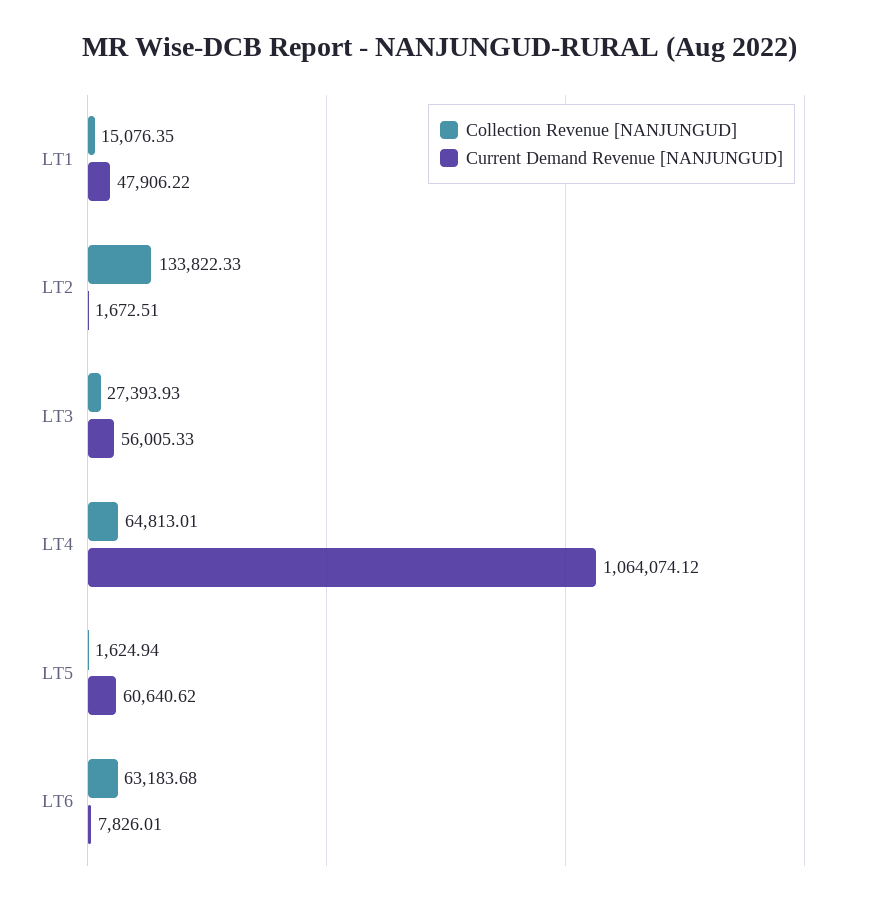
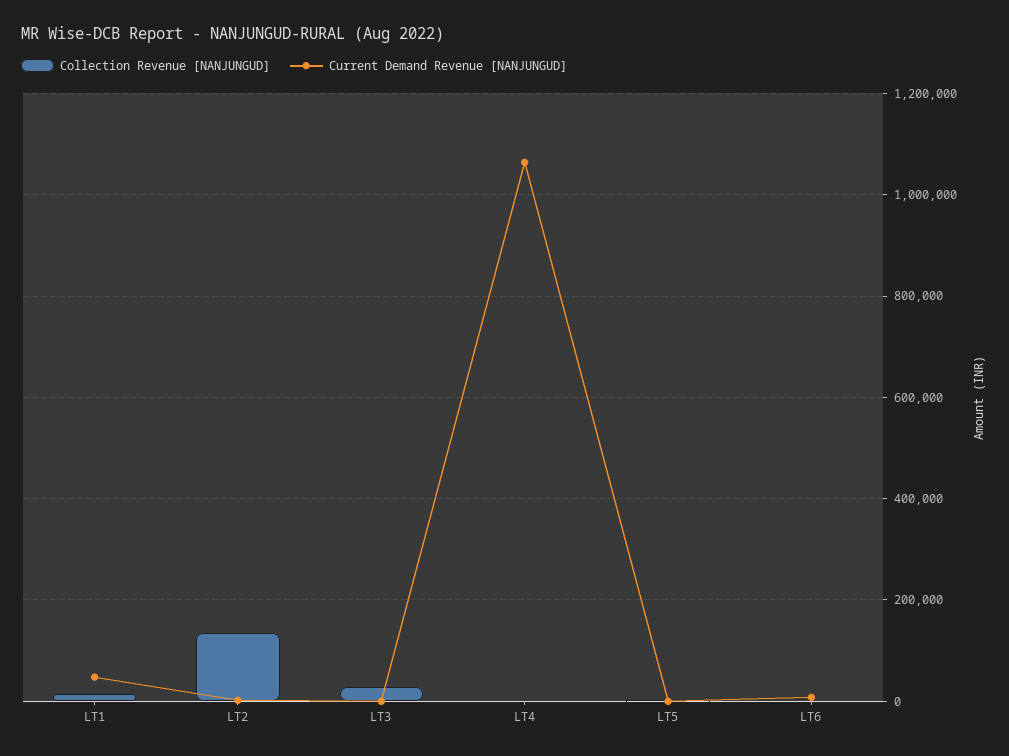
Current Demand Revenue [NANJUNGUD], LT3: 56005.33 -> 0
Collection Revenue [NANJUNGUD], LT4: 64813.01 -> 0
Current Demand Revenue [NANJUNGUD], LT5: 60640.62 -> 0
Collection Revenue [NANJUNGUD], LT6: 63183.68 -> 0

